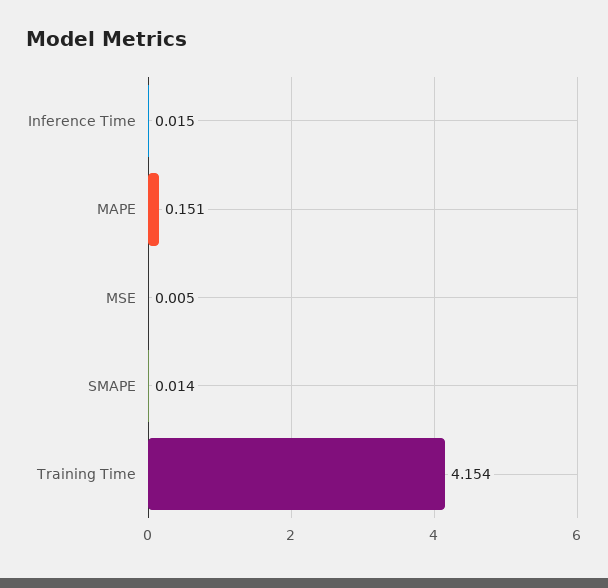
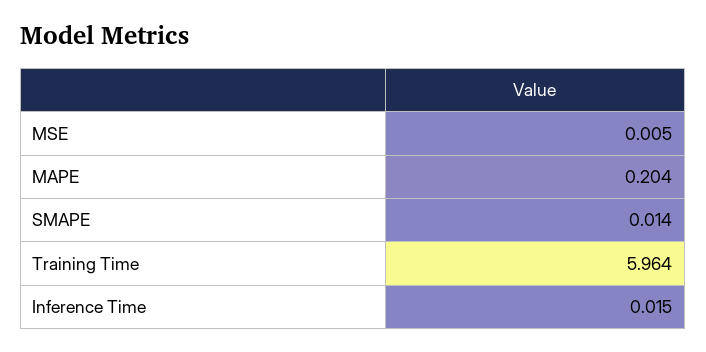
MAPE: 0.151 -> 0.204
Training Time: 4.154 -> 5.964

